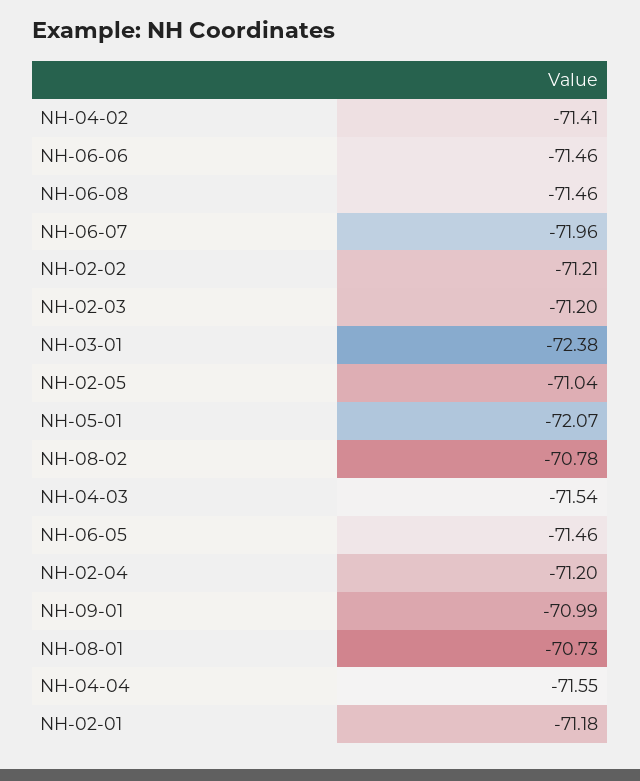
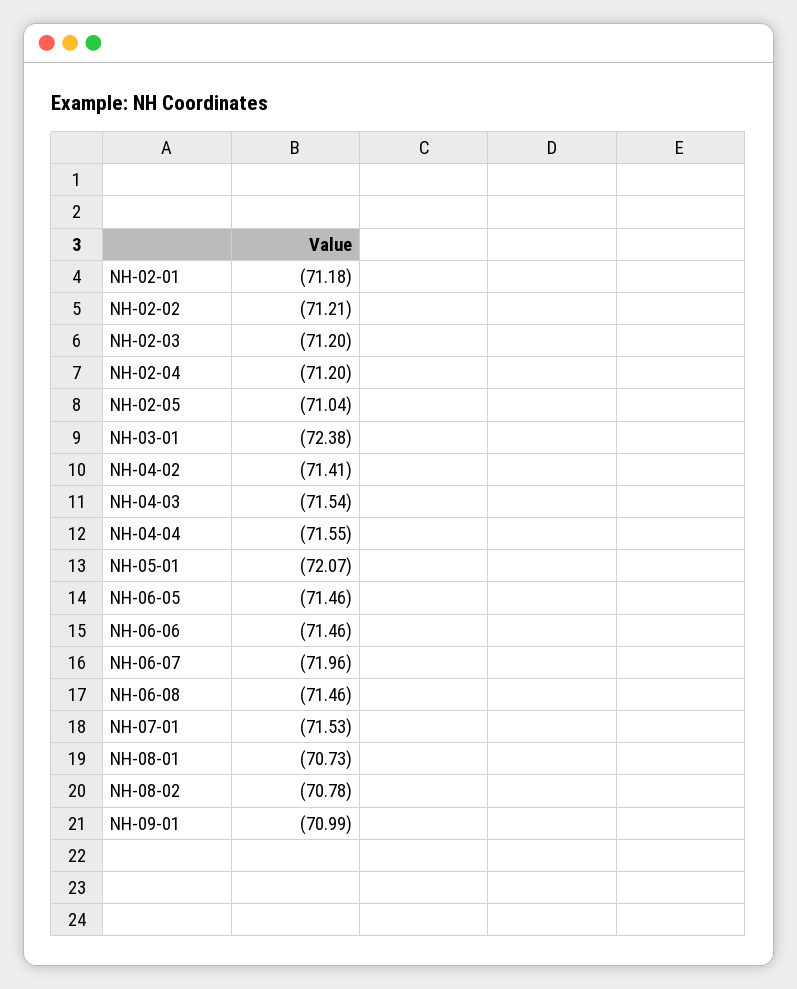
NH-07-01: none -> -71.53

